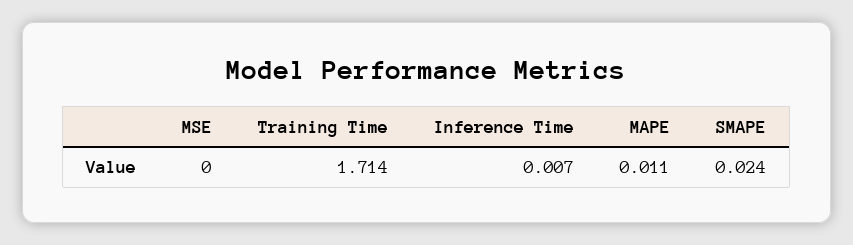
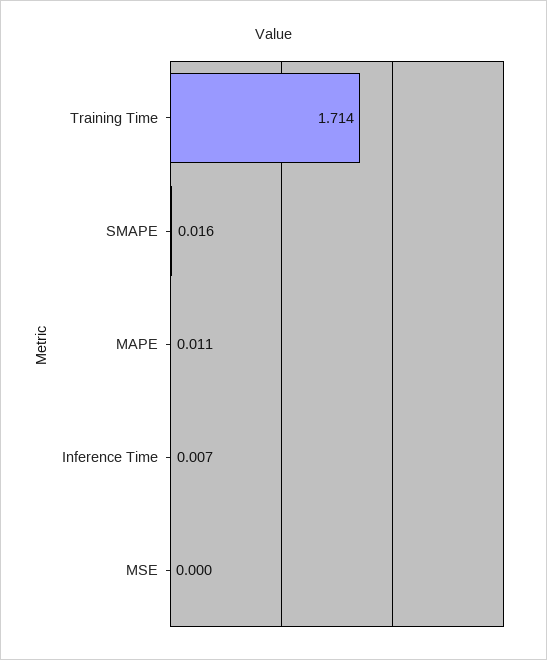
SMAPE: 0.024 -> 0.016

